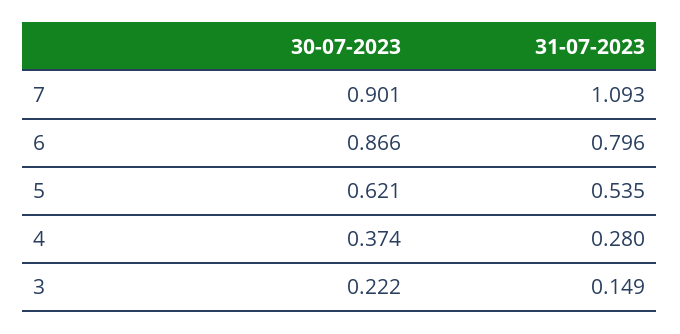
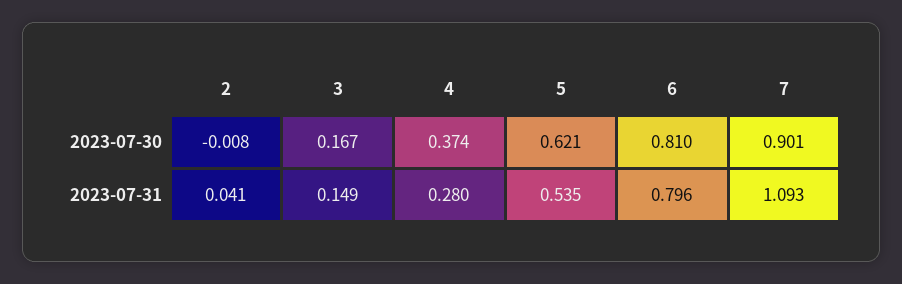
30-07-2023, 6: 0.866 -> 0.81
30-07-2023, 3: 0.222 -> 0.167
30-07-2023, 2: none -> -0.008
31-07-2023, 2: none -> 0.041

